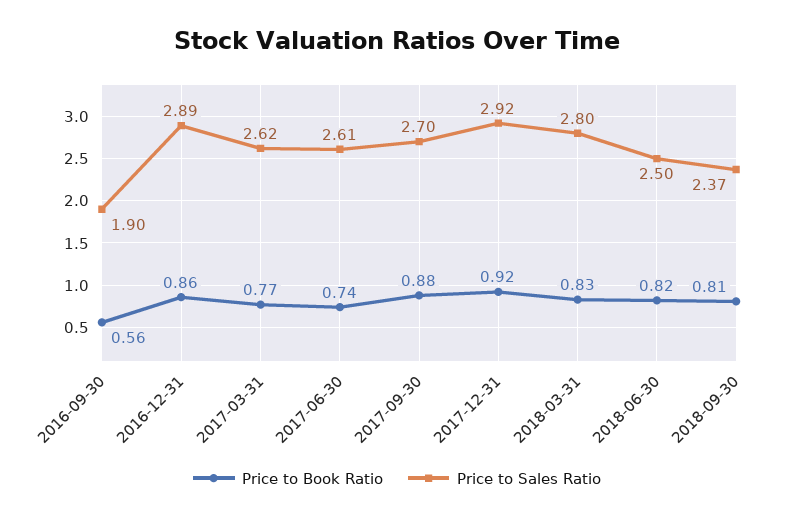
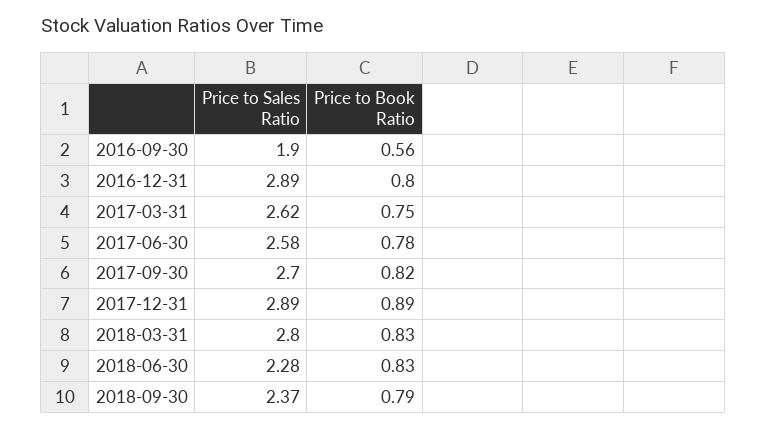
Price to Book Ratio, 2016-12-31: 0.86 -> 0.8
Price to Book Ratio, 2017-03-31: 0.77 -> 0.75
Price to Book Ratio, 2017-06-30: 0.74 -> 0.78
Price to Sales Ratio, 2017-06-30: 2.61 -> 2.58
Price to Book Ratio, 2017-09-30: 0.88 -> 0.82
Price to Book Ratio, 2017-12-31: 0.92 -> 0.89
Price to Sales Ratio, 2017-12-31: 2.92 -> 2.89
Price to Book Ratio, 2018-06-30: 0.82 -> 0.83
Price to Sales Ratio, 2018-06-30: 2.5 -> 2.28
Price to Book Ratio, 2018-09-30: 0.81 -> 0.79

